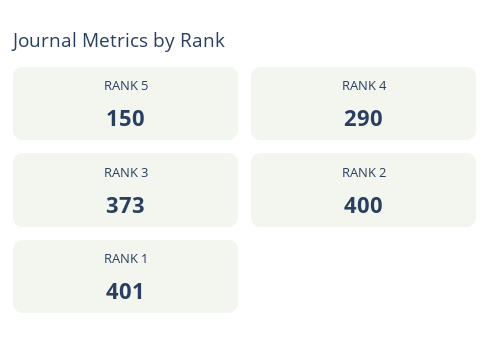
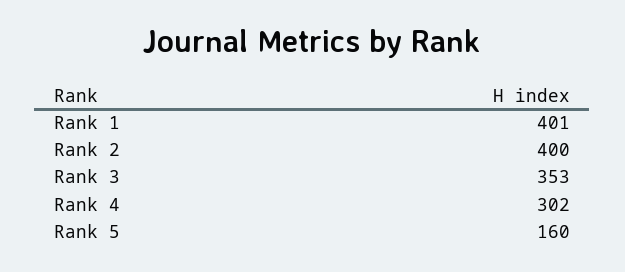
RANK 5: 150 -> 160
RANK 4: 290 -> 302
RANK 3: 373 -> 353

